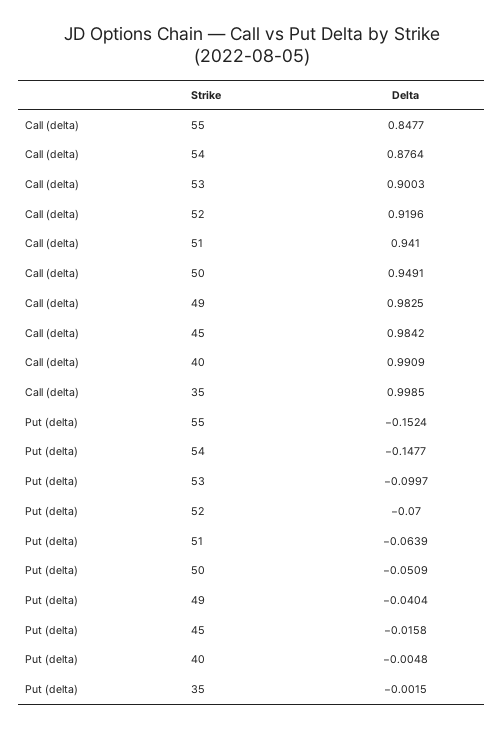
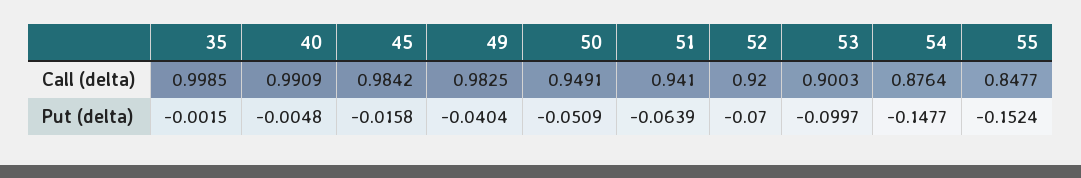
Call (delta), 52: 0.9196 -> 0.92

